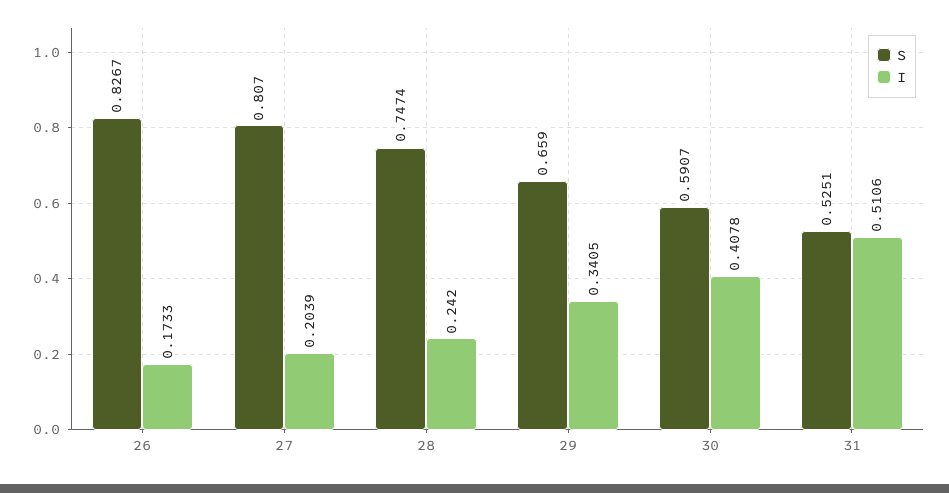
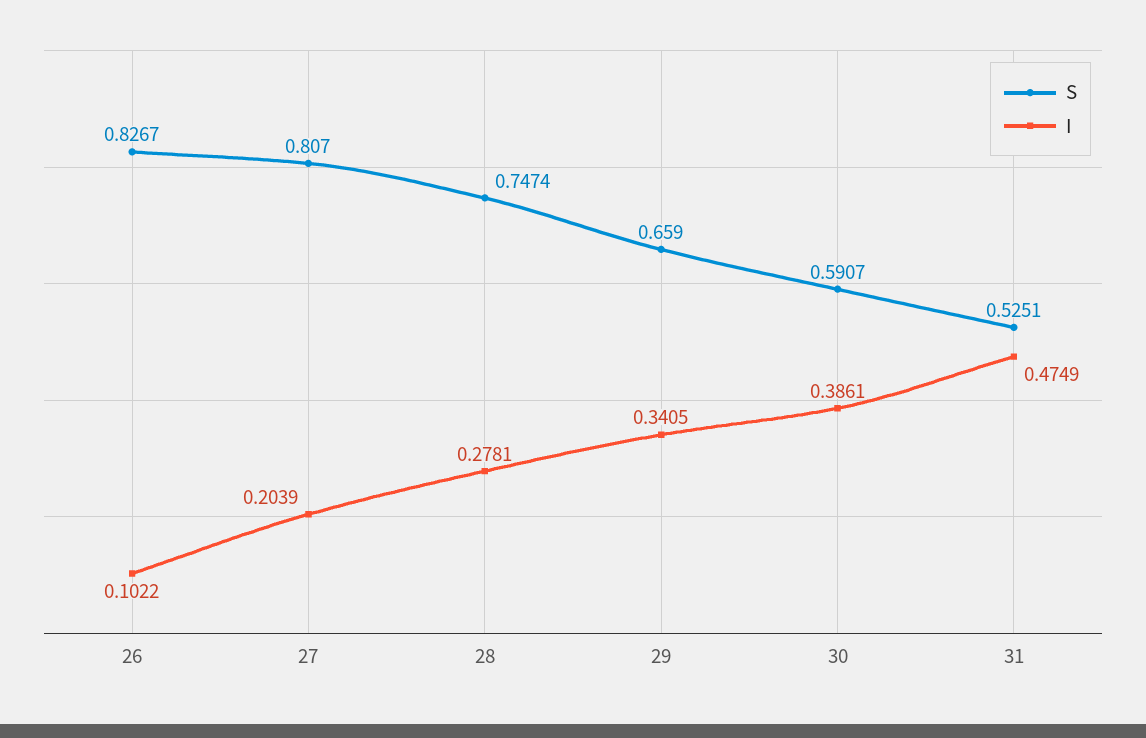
I, 26: 0.1733 -> 0.1022
I, 28: 0.242 -> 0.2781
I, 30: 0.4078 -> 0.3861
I, 31: 0.5106 -> 0.4749

